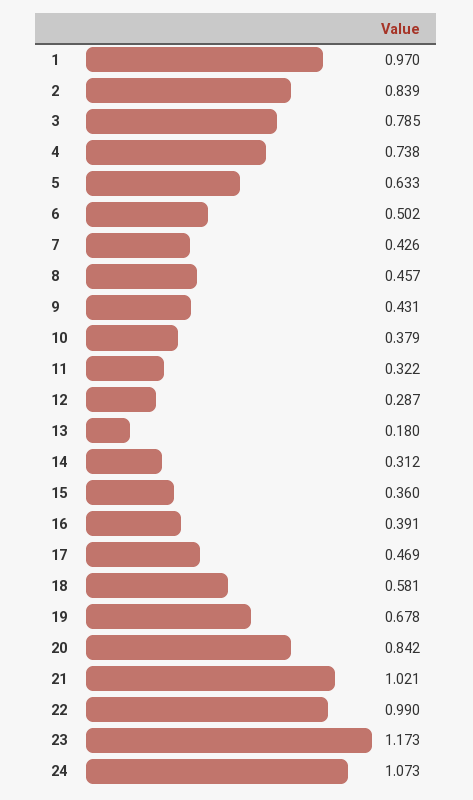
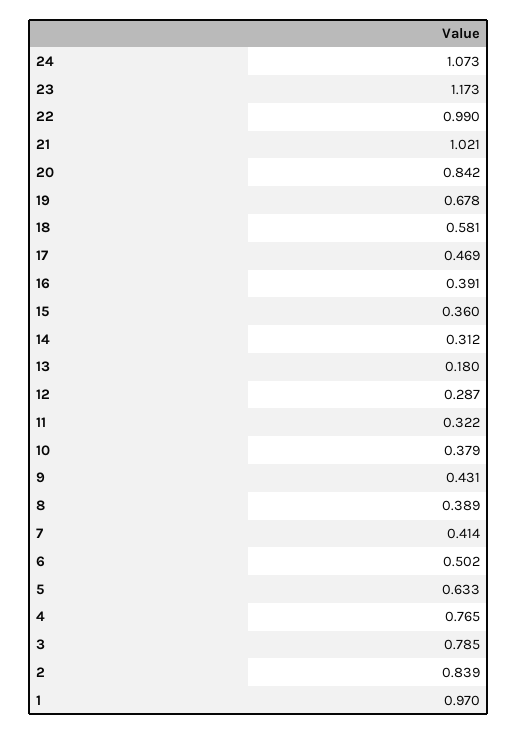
4: 0.738 -> 0.765
7: 0.426 -> 0.414
8: 0.457 -> 0.389

